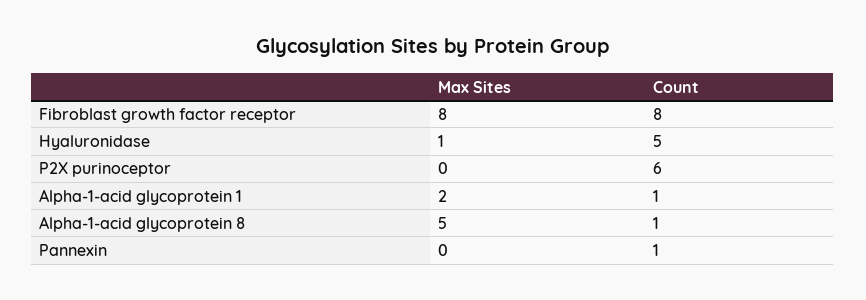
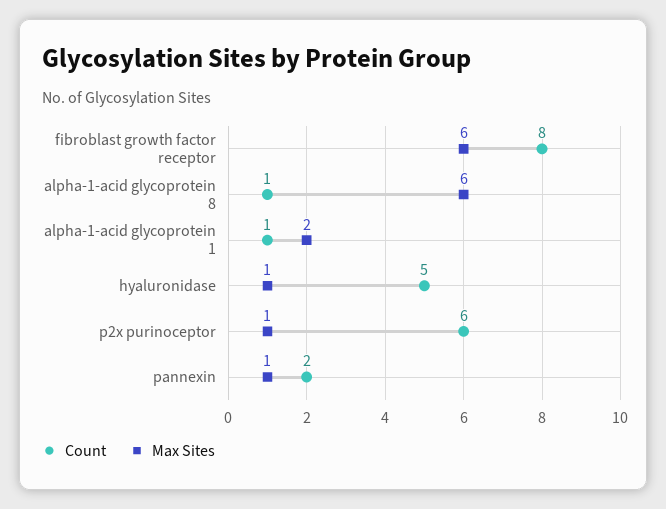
Max Sites, Fibroblast growth factor receptor: 8 -> 6
Max Sites, P2X purinoceptor: 0 -> 1
Max Sites, Alpha-1-acid glycoprotein 8: 5 -> 6
Max Sites, Pannexin: 0 -> 1
Count, Pannexin: 1 -> 2

